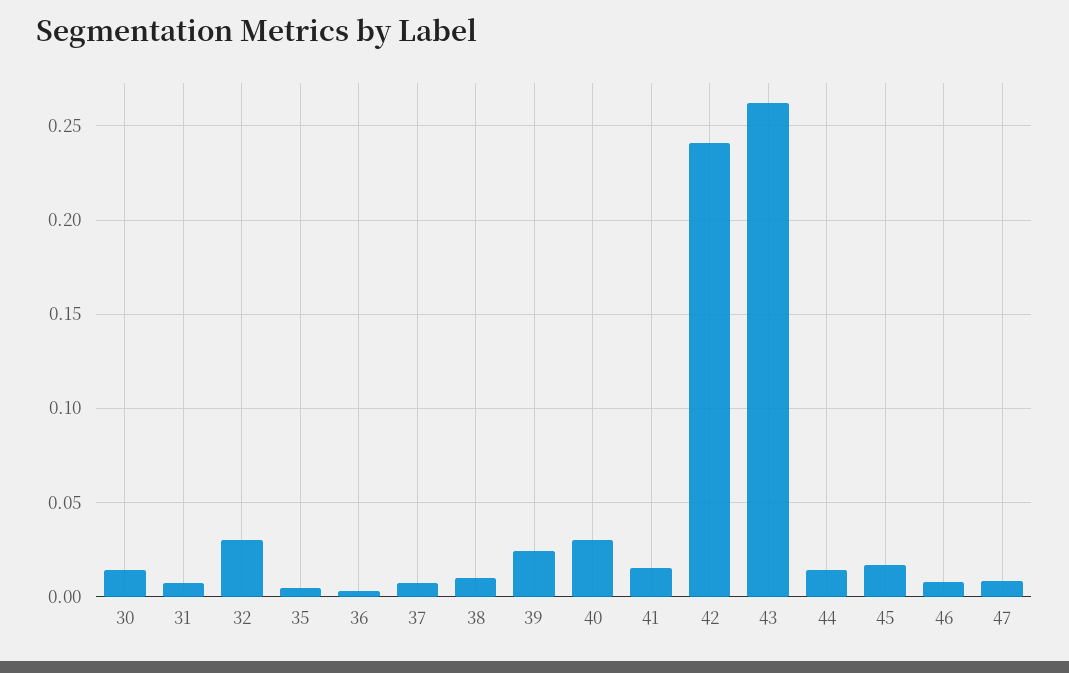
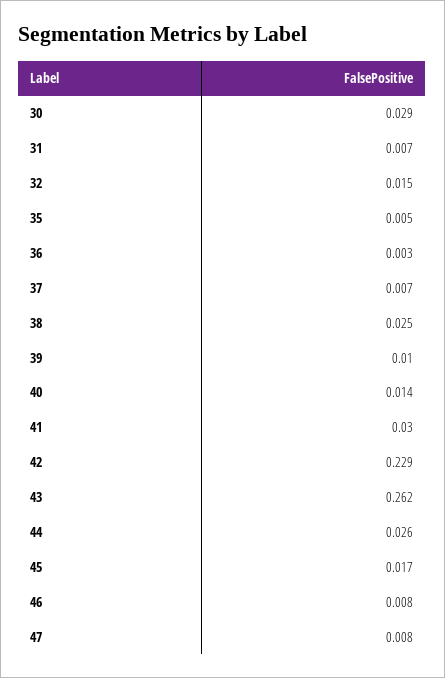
30: 0.015 -> 0.029
32: 0.03 -> 0.015
38: 0.01 -> 0.025
39: 0.025 -> 0.01
40: 0.03 -> 0.014
41: 0.015 -> 0.03
42: 0.24 -> 0.229
44: 0.015 -> 0.026

